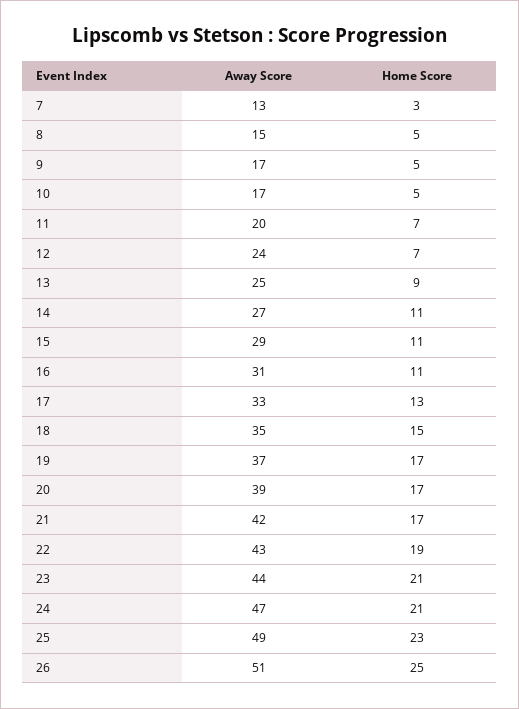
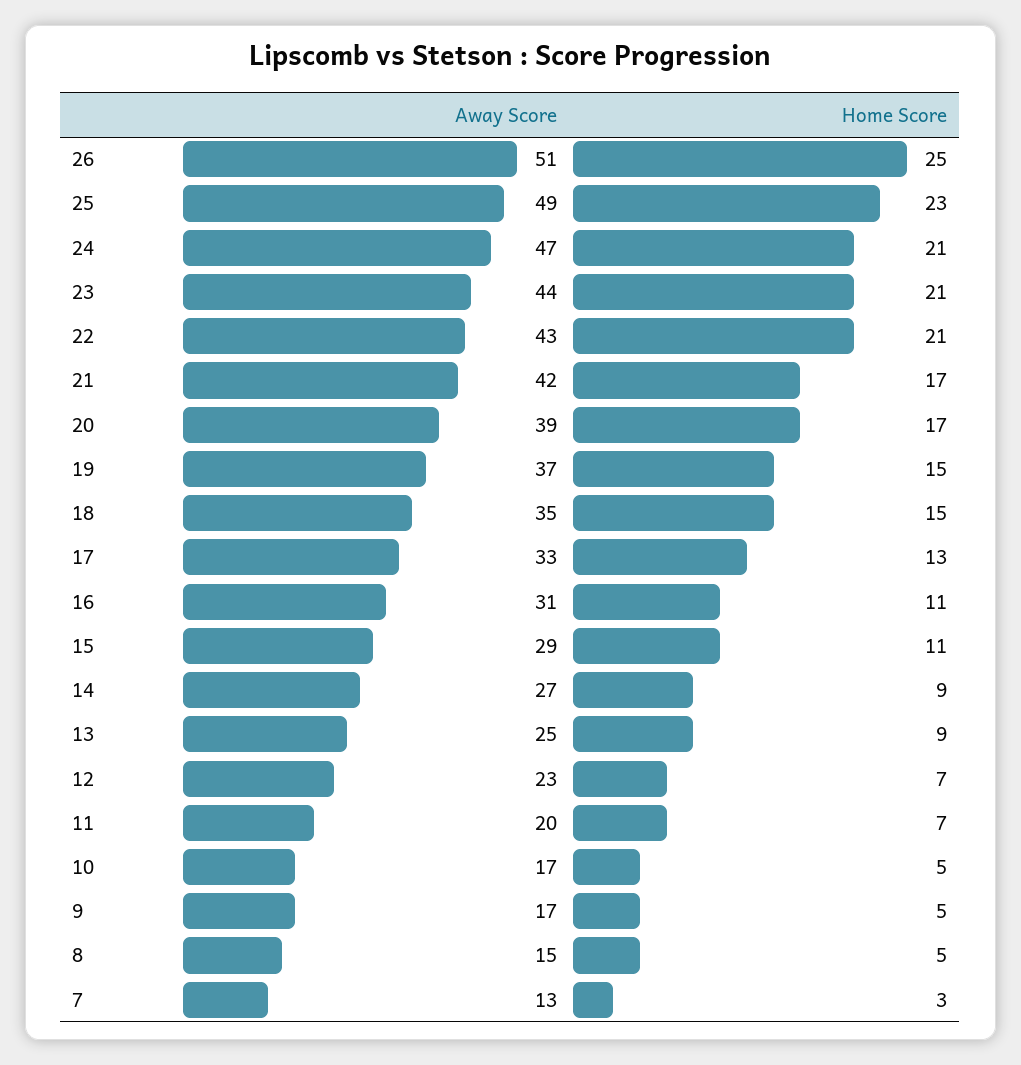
Away Score, 12: 24 -> 23
Home Score, 14: 11 -> 9
Home Score, 19: 17 -> 15
Home Score, 22: 19 -> 21

